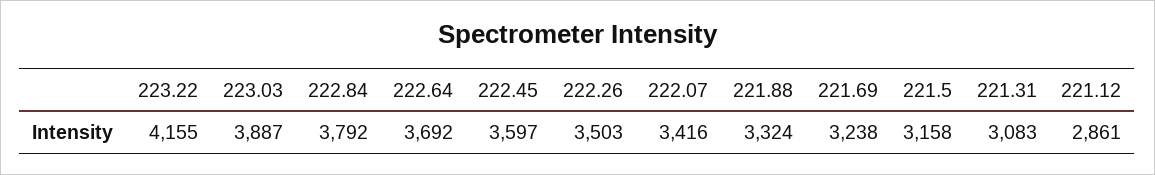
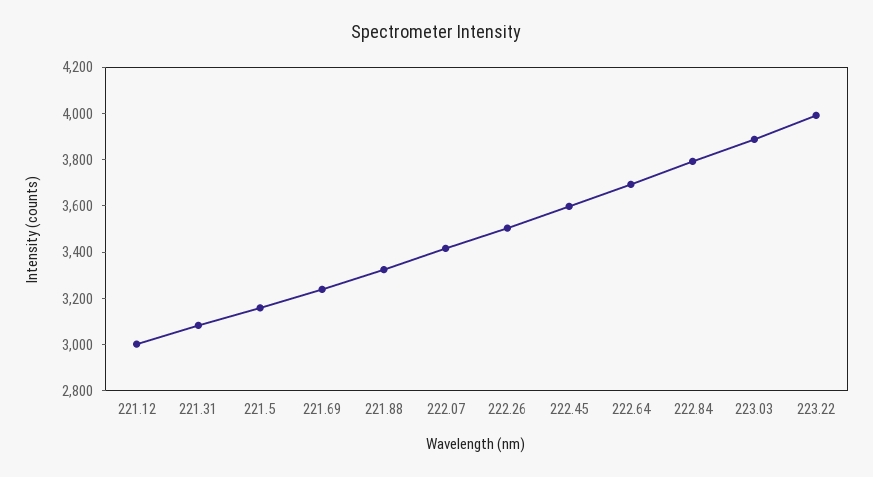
223.22: 4155 -> 4000
221.12: 2861 -> 3000

